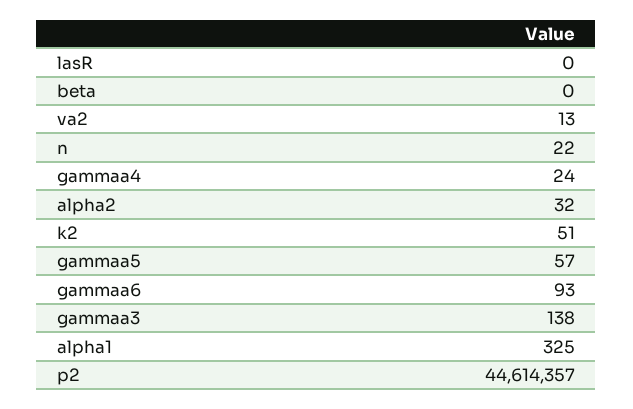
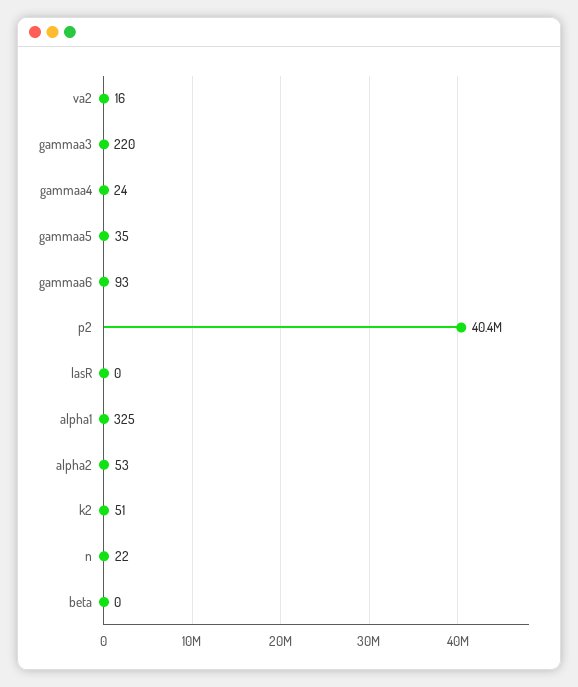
va2: 13 -> 16
alpha2: 32 -> 53
gammaa5: 57 -> 35
gammaa3: 138 -> 220
p2: 44614357 -> 40400000

